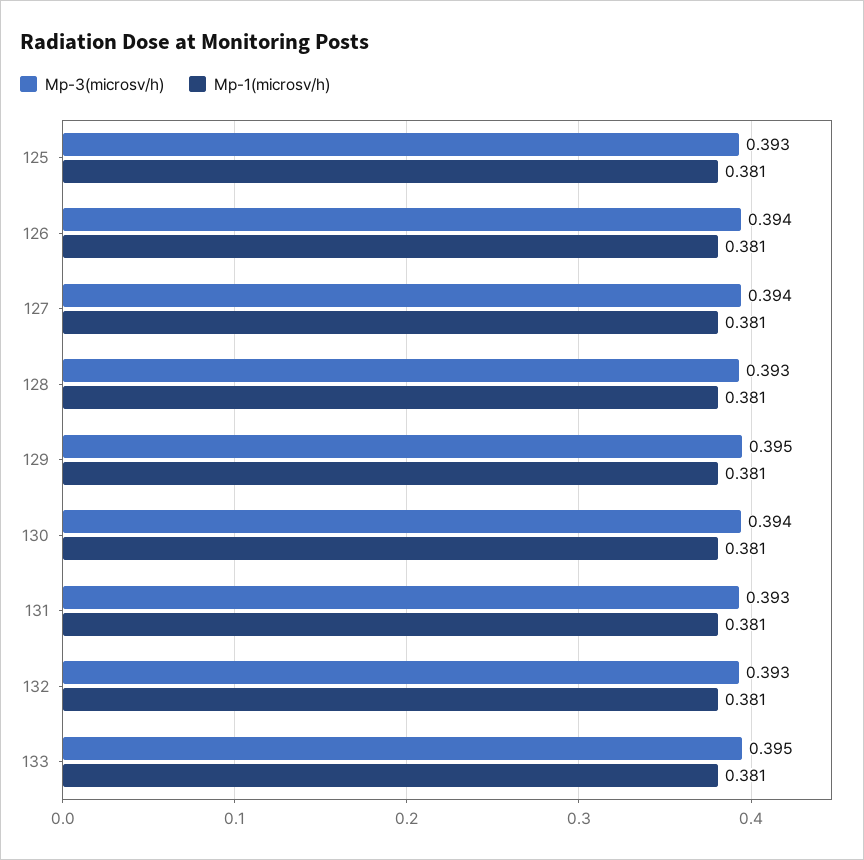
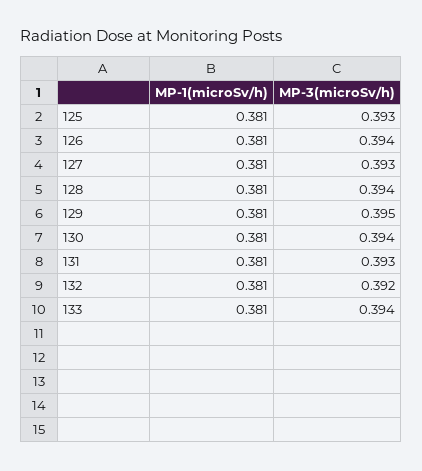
Mp-3(microsv/h), 127: 0.394 -> 0.393
Mp-3(microsv/h), 128: 0.393 -> 0.394
Mp-3(microsv/h), 132: 0.393 -> 0.392
Mp-3(microsv/h), 133: 0.395 -> 0.394

